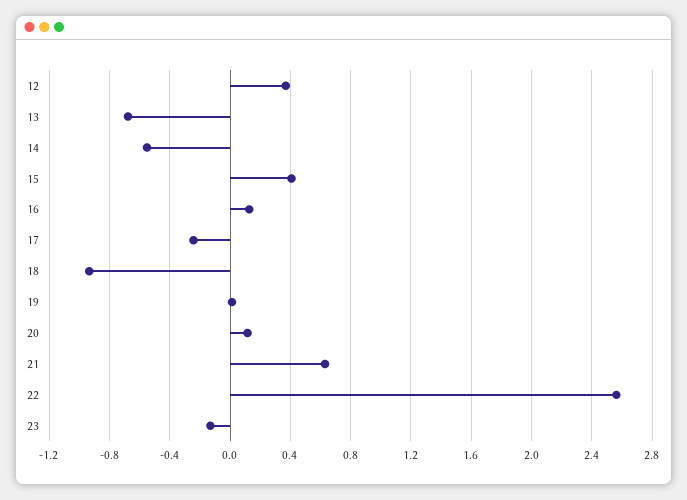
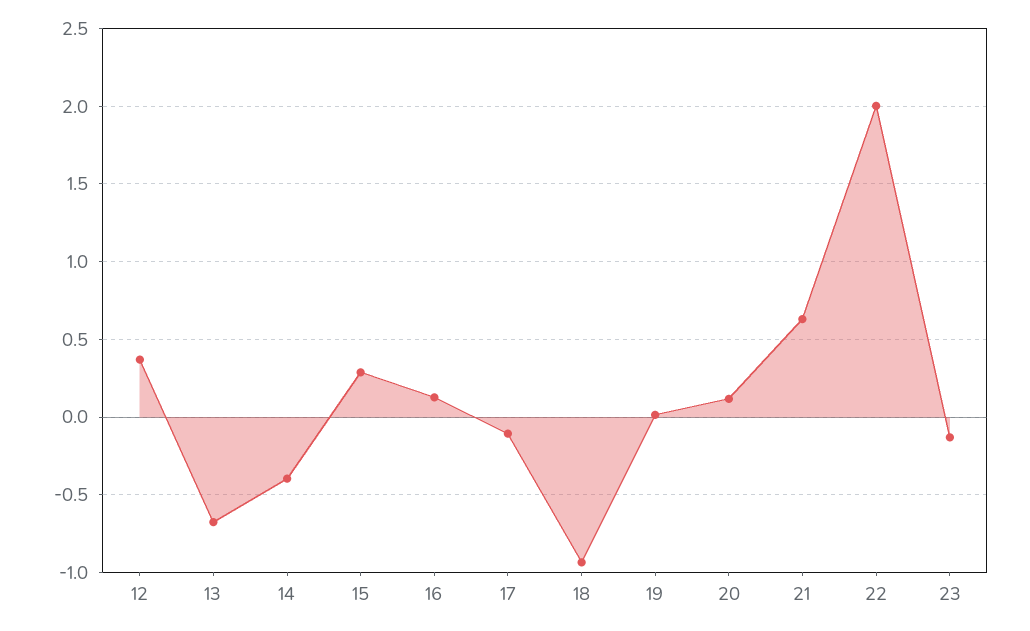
14: -0.55 -> -0.4
15: 0.4 -> 0.3
17: -0.25 -> -0.1
22: 2.55 -> 2

